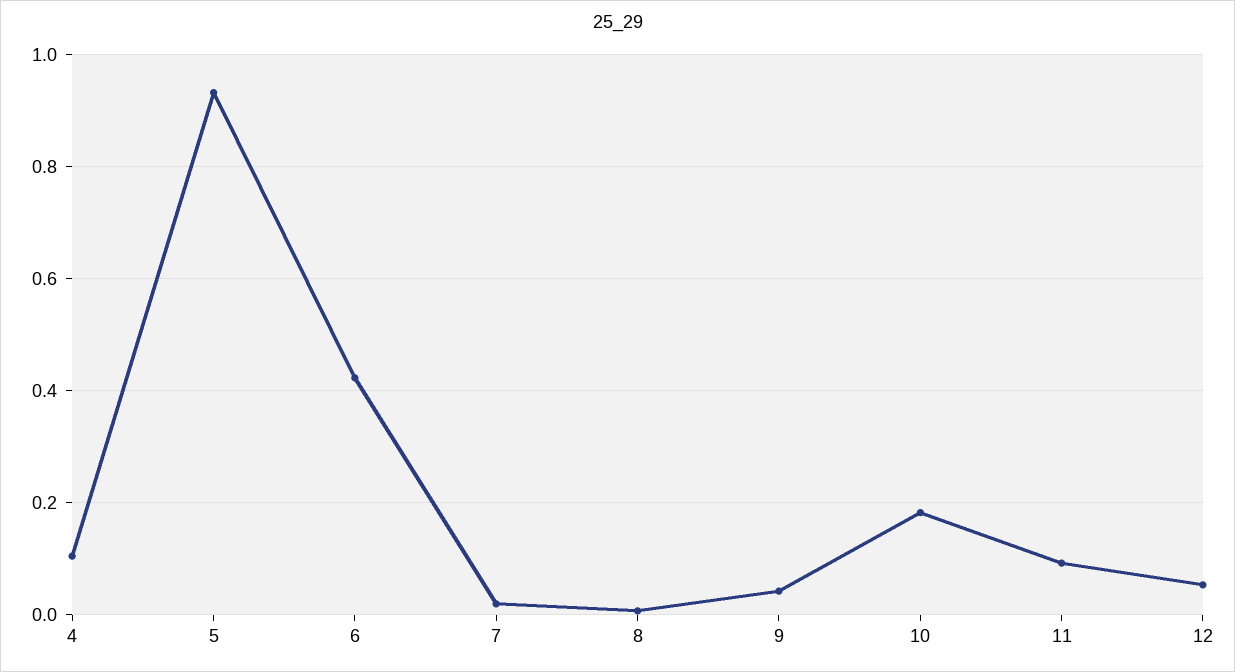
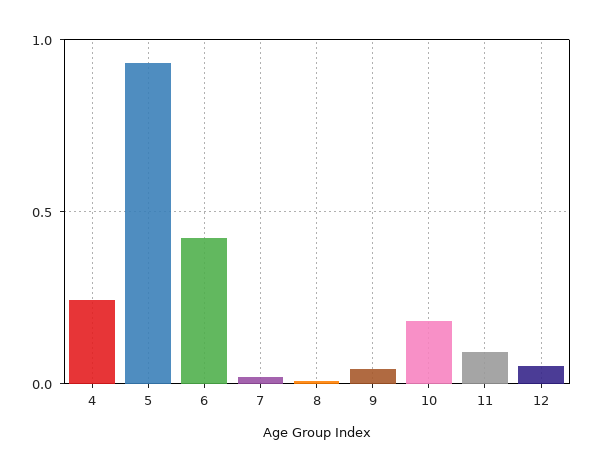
4: 0.1 -> 0.25

